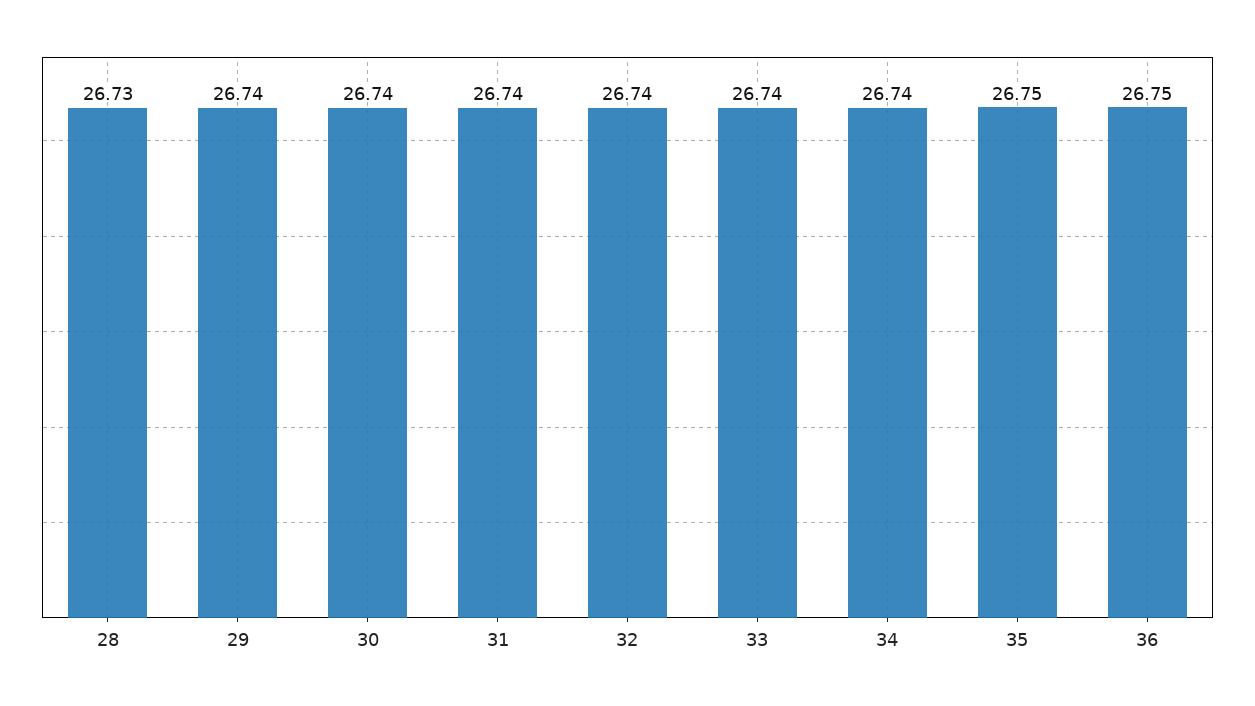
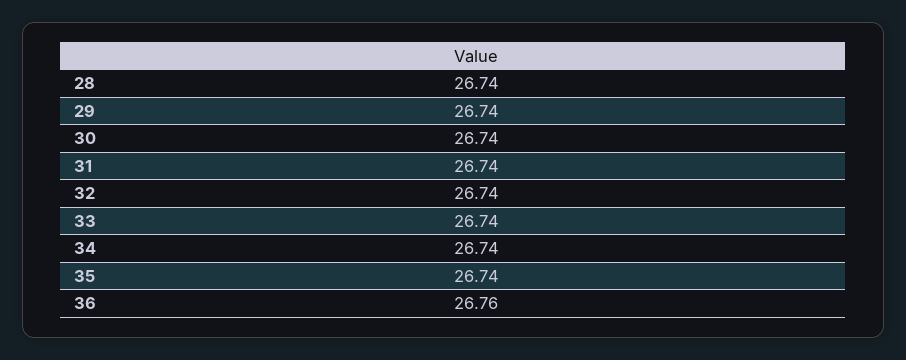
28: 26.73 -> 26.74
35: 26.75 -> 26.74
36: 26.75 -> 26.76

